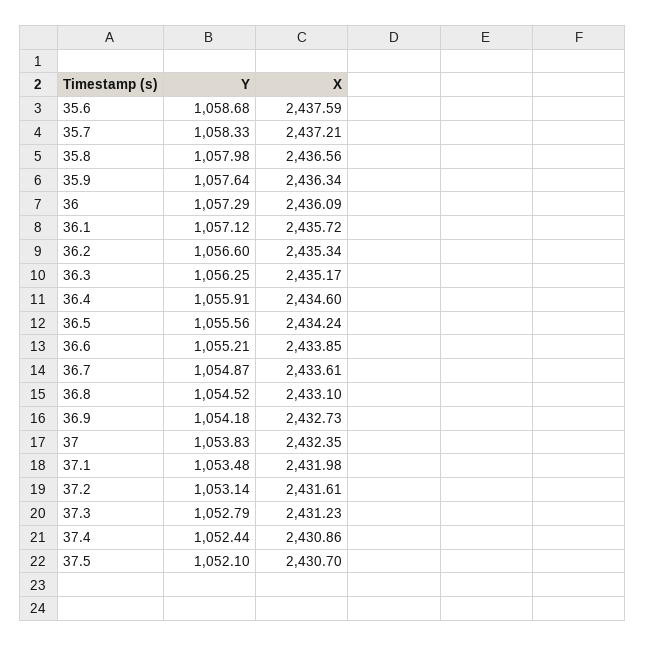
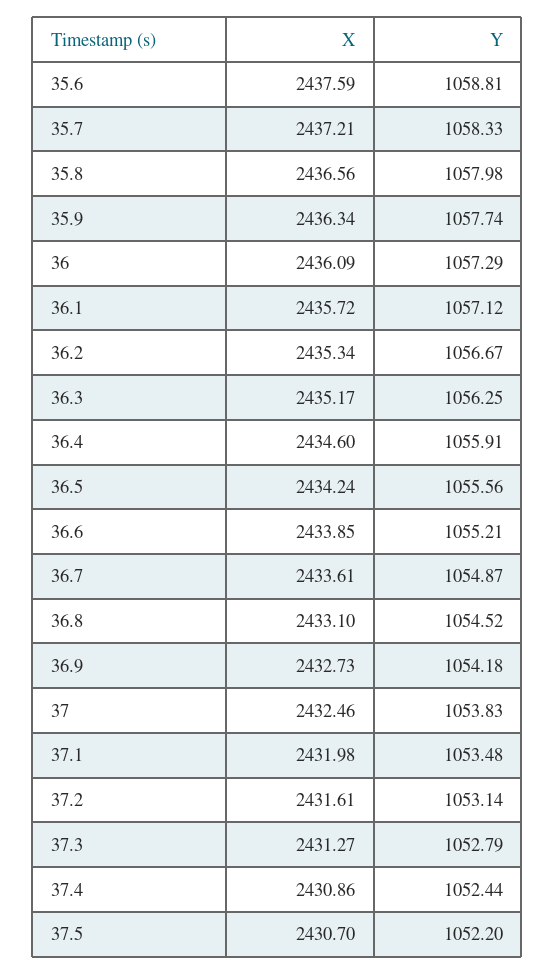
Y, 35.6: 1058.68 -> 1058.81
Y, 35.9: 1057.64 -> 1057.74
Y, 36.2: 1056.6 -> 1056.67
X, 37: 2432.35 -> 2432.46
X, 37.3: 2431.23 -> 2431.27
Y, 37.5: 1052.1 -> 1052.2

